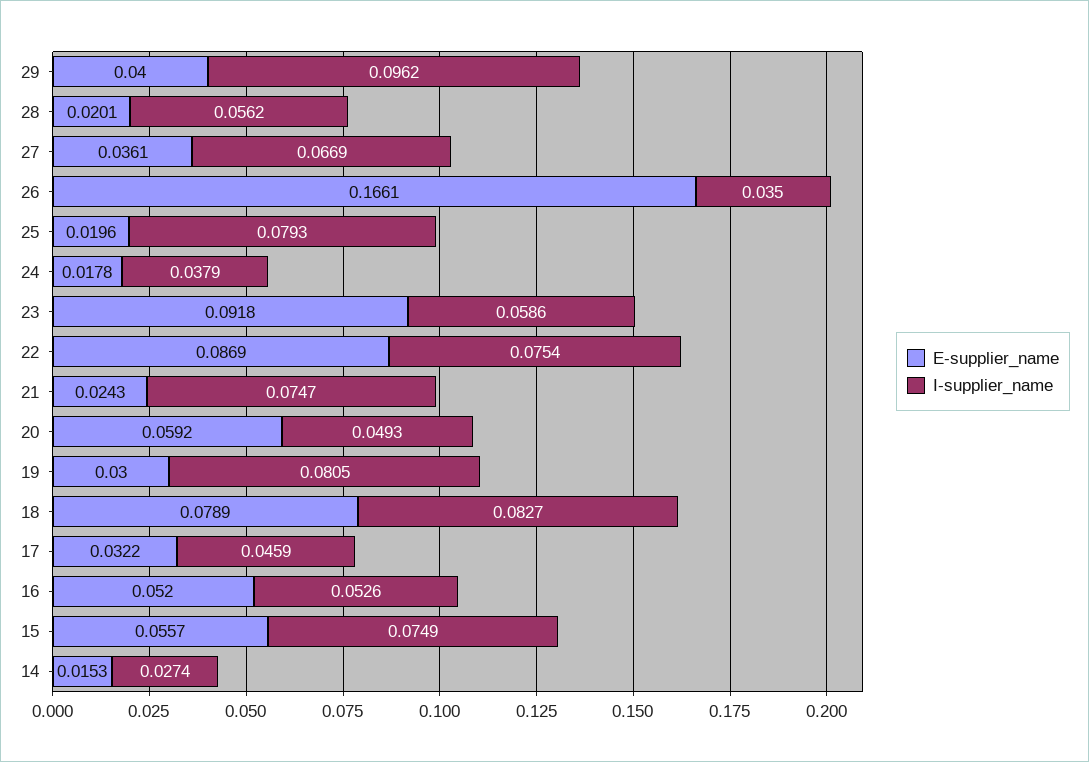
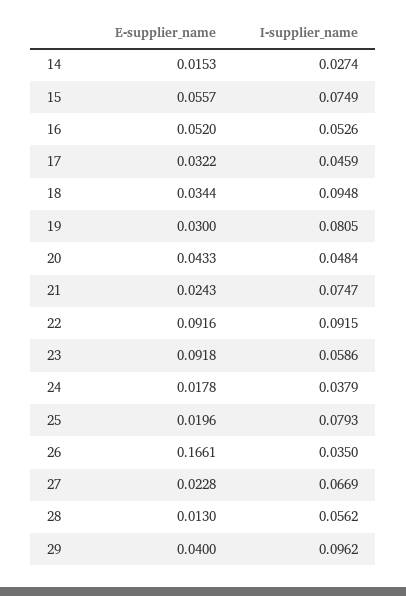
E-supplier_name, 28: 0.0201 -> 0.013
E-supplier_name, 27: 0.0361 -> 0.0228
E-supplier_name, 22: 0.0869 -> 0.0916
I-supplier_name, 22: 0.0754 -> 0.0915
E-supplier_name, 20: 0.0592 -> 0.0433
I-supplier_name, 20: 0.0493 -> 0.0484
E-supplier_name, 18: 0.0789 -> 0.0344
I-supplier_name, 18: 0.0827 -> 0.0948

